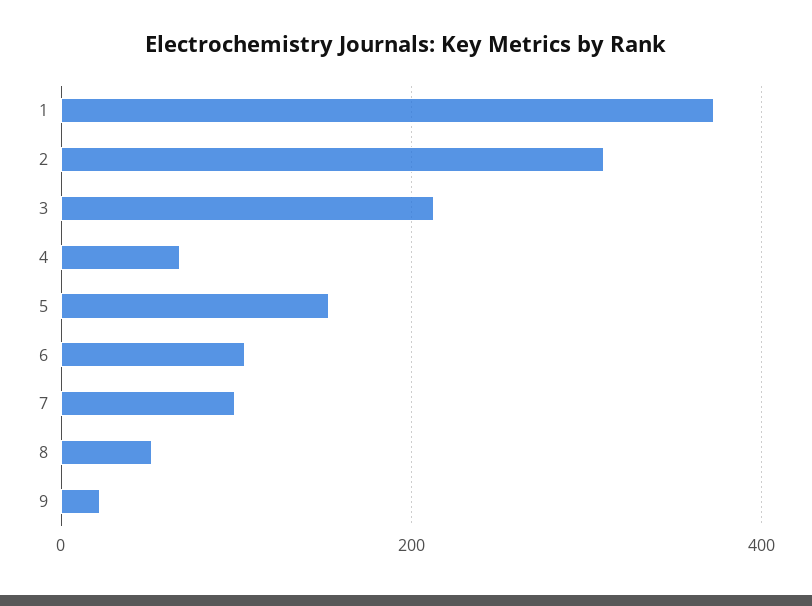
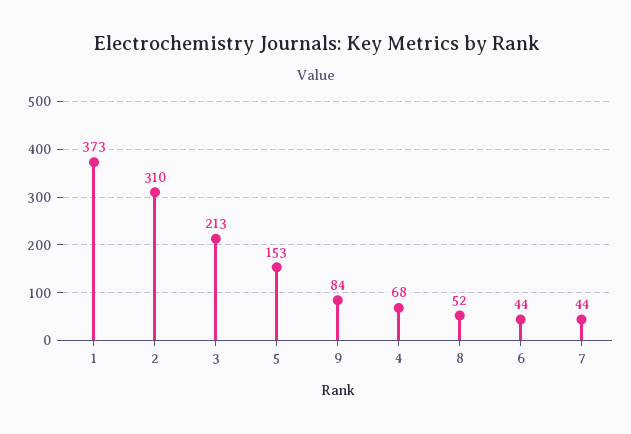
6: 100 -> 44
7: 100 -> 44
9: 20 -> 84

